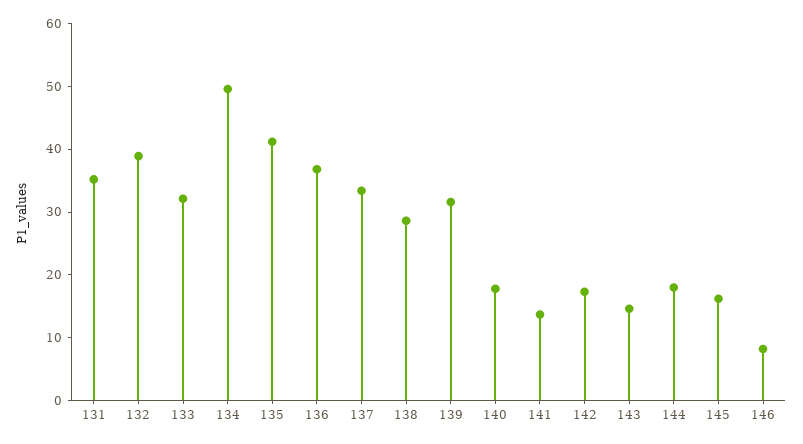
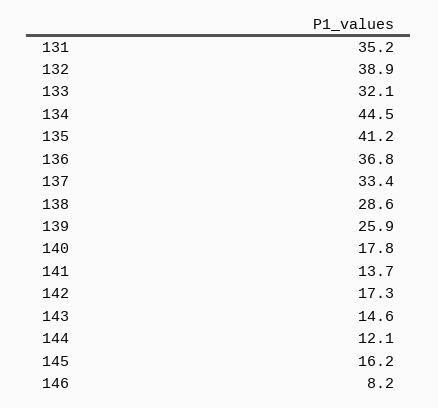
134: 50 -> 44.5
139: 32 -> 25.9
144: 18 -> 12.1

